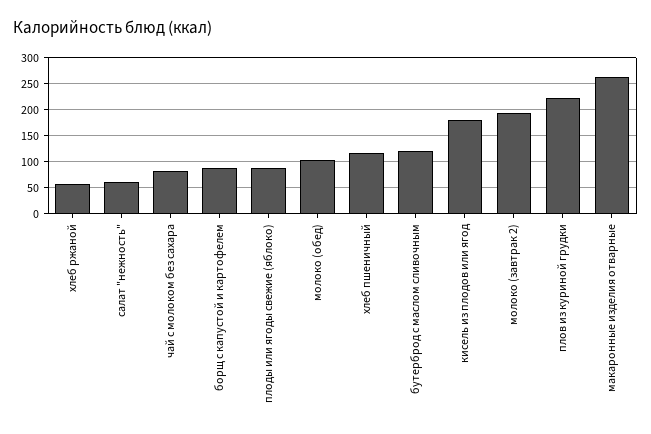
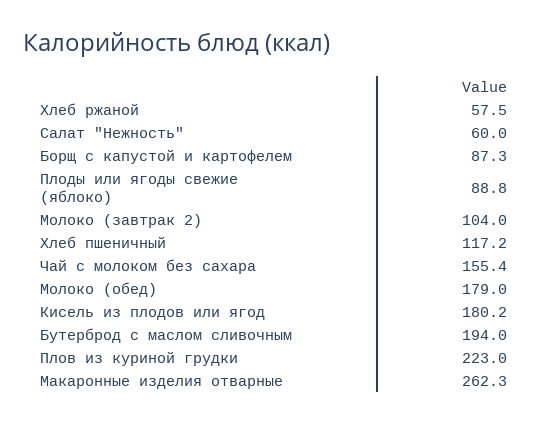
чай с молоком без сахара: 75 -> 155.4
молоко (обед): 100 -> 179
бутерброд с маслом сливочным: 125 -> 194
молоко (завтрак 2): 200 -> 104

